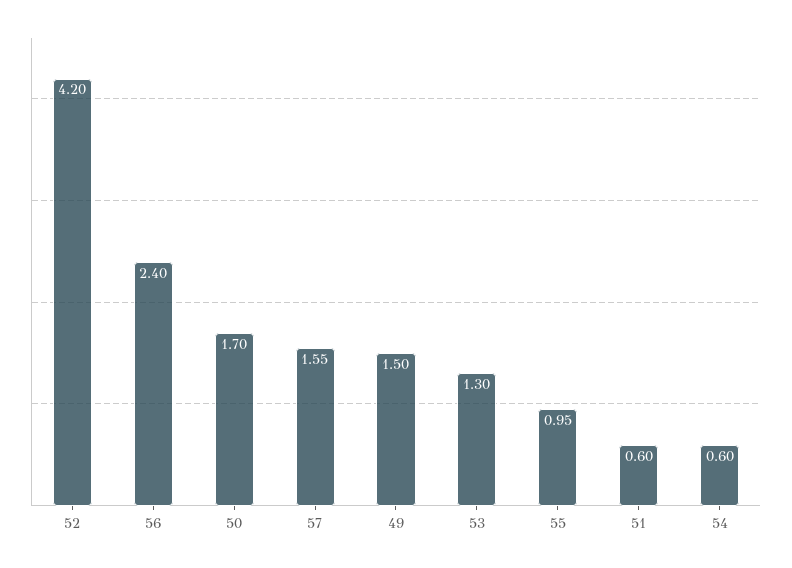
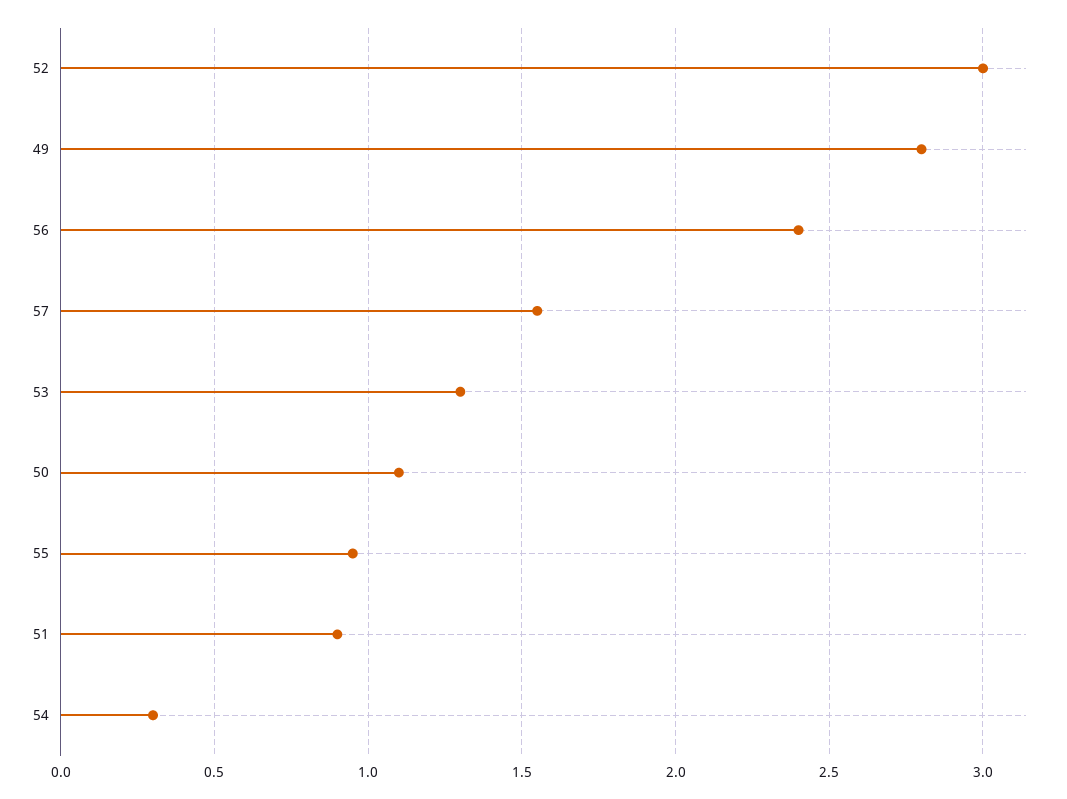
52: 4.2 -> 3
50: 1.7 -> 1.1
49: 1.5 -> 2.8
51: 0.6 -> 0.9
54: 0.6 -> 0.3

